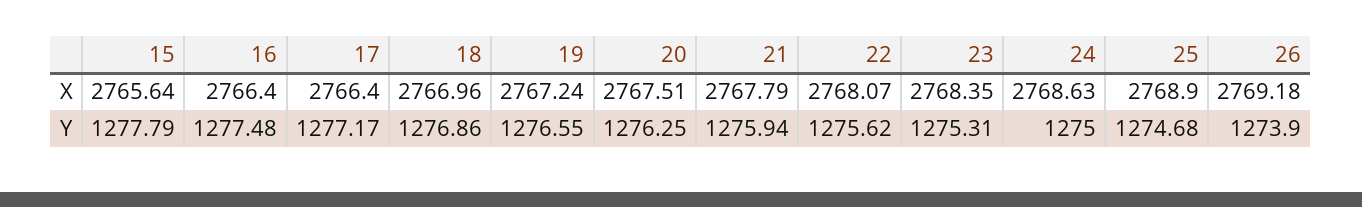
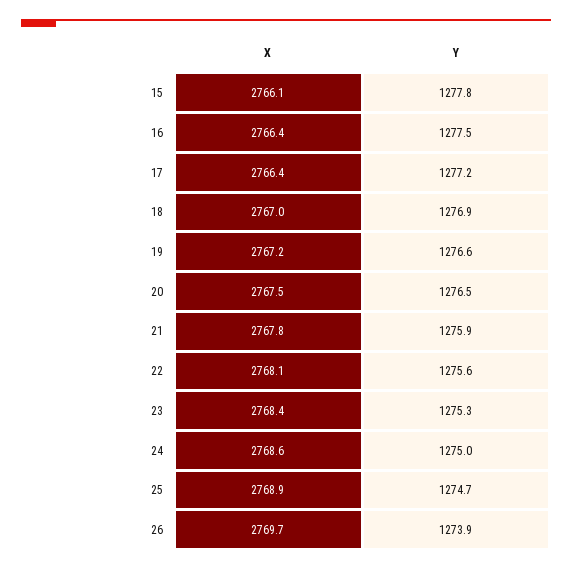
15, X: 2765.64 -> 2766.1
26, X: 2769.18 -> 2769.7
20, Y: 1276.25 -> 1276.5

